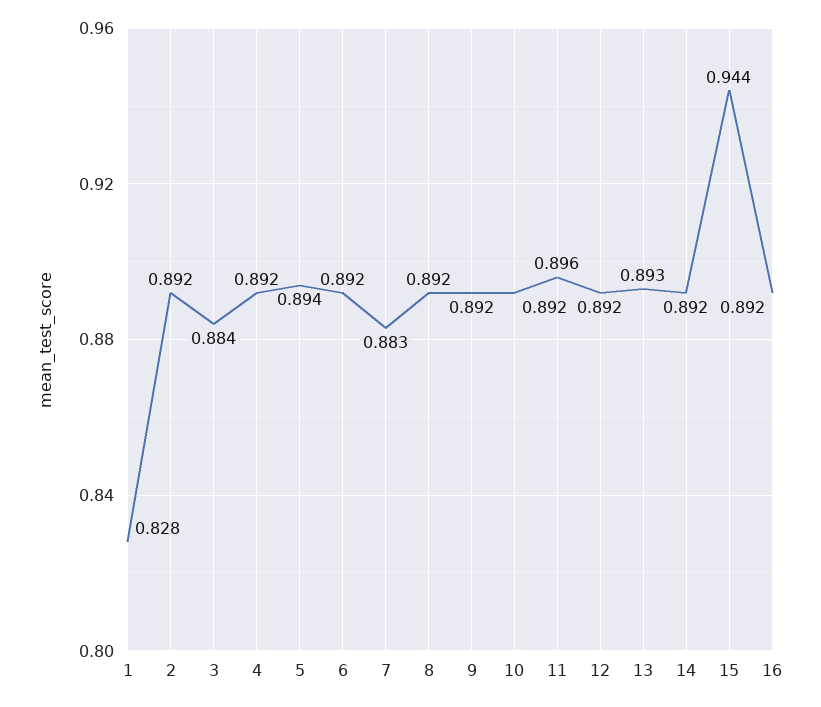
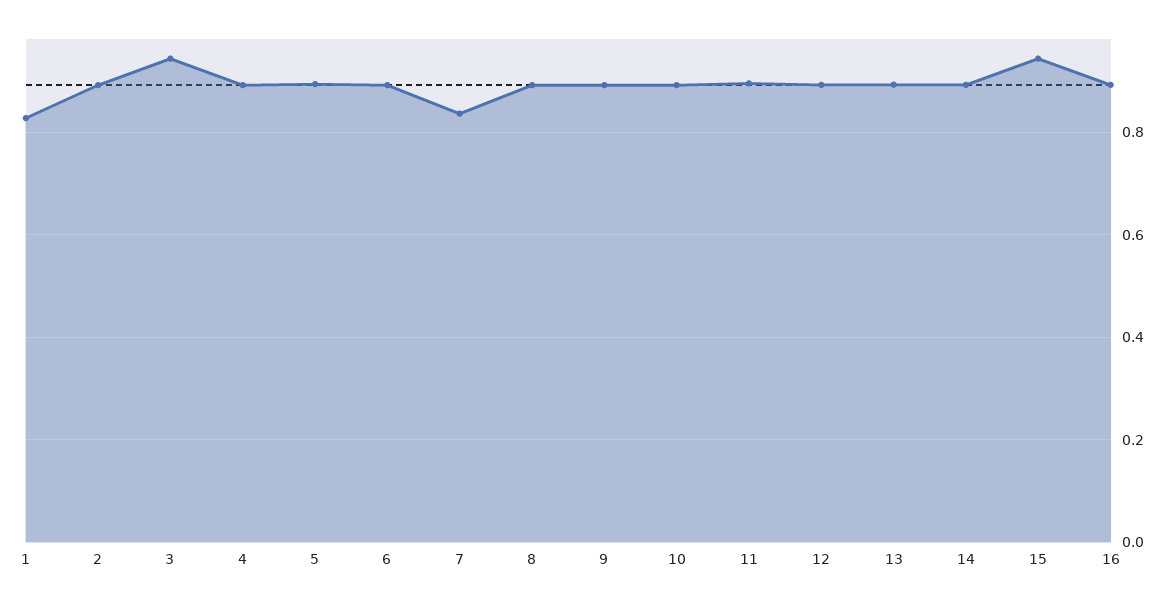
3: 0.884 -> 0.94
7: 0.883 -> 0.84

